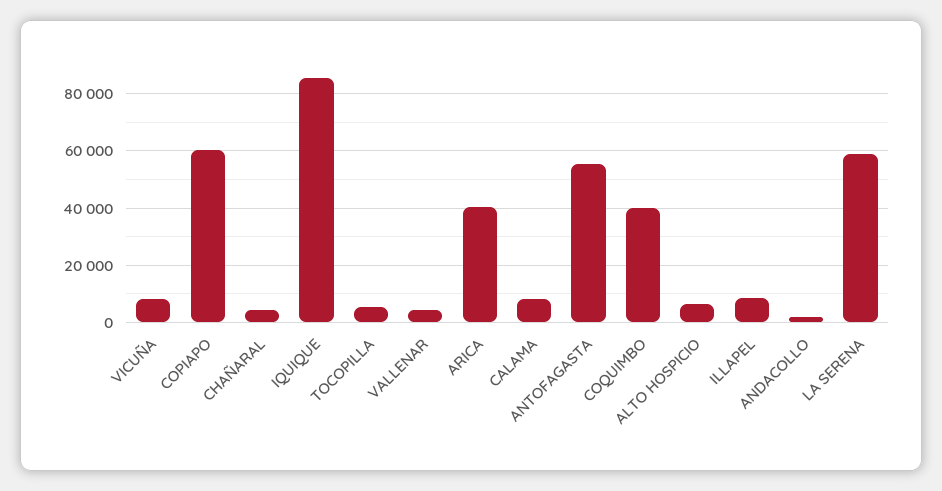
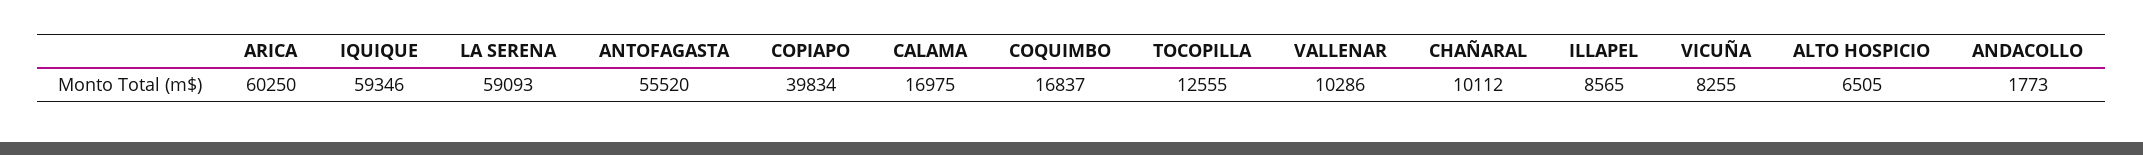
COPIAPO: 60000 -> 39834
CHAÑARAL: 5000 -> 10112
IQUIQUE: 85000 -> 59346
TOCOPILLA: 5000 -> 12555
VALLENAR: 5000 -> 10286
ARICA: 40000 -> 60250
CALAMA: 7500 -> 16975
COQUIMBO: 40000 -> 16837

